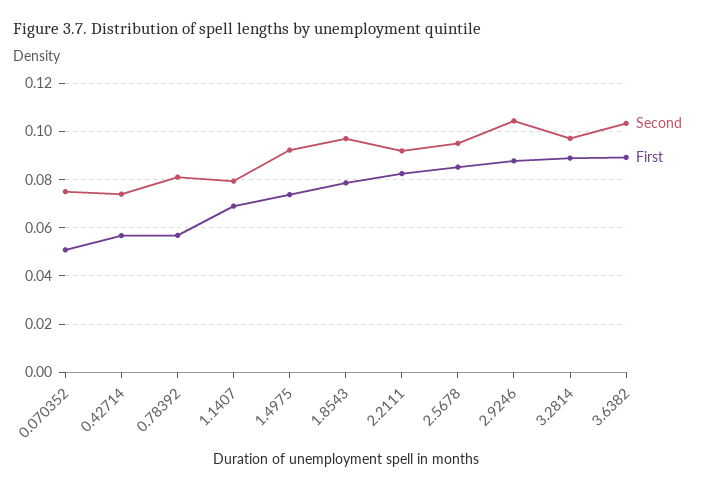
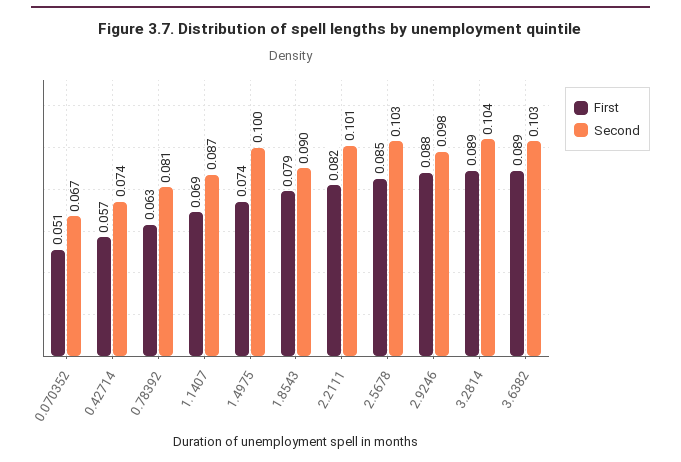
Second, 0.070352: 0.075 -> 0.067
First, 0.78392: 0.0575 -> 0.063
Second, 1.1407: 0.08 -> 0.087
Second, 1.4975: 0.0925 -> 0.1
Second, 1.8543: 0.0975 -> 0.09
Second, 2.2111: 0.0925 -> 0.101
Second, 2.5678: 0.095 -> 0.103
Second, 2.9246: 0.105 -> 0.098
Second, 3.2814: 0.0975 -> 0.104

